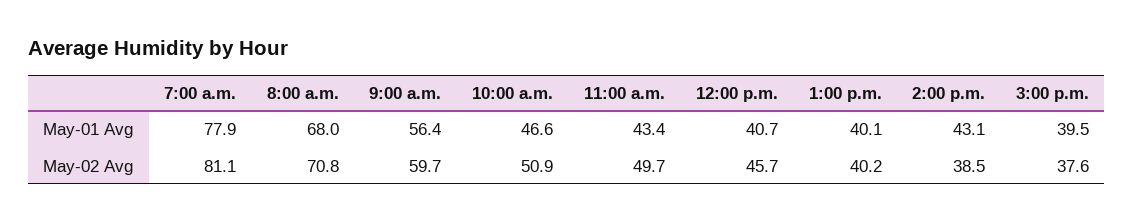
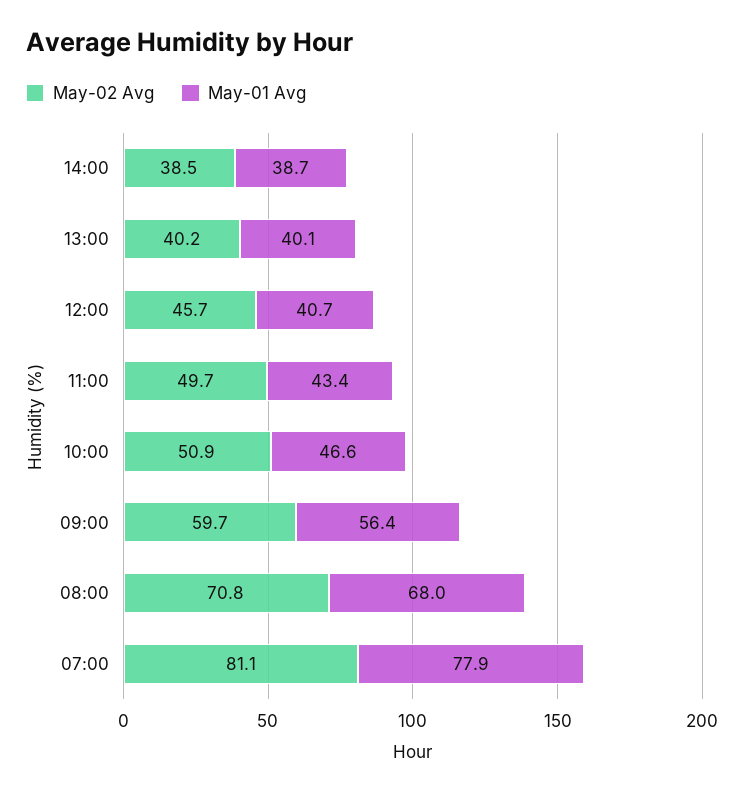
May-01 Avg, 2:00 p.m.: 43.1 -> 38.7
May-01 Avg, 3:00 p.m.: 39.5 -> none
May-02 Avg, 3:00 p.m.: 37.6 -> none

